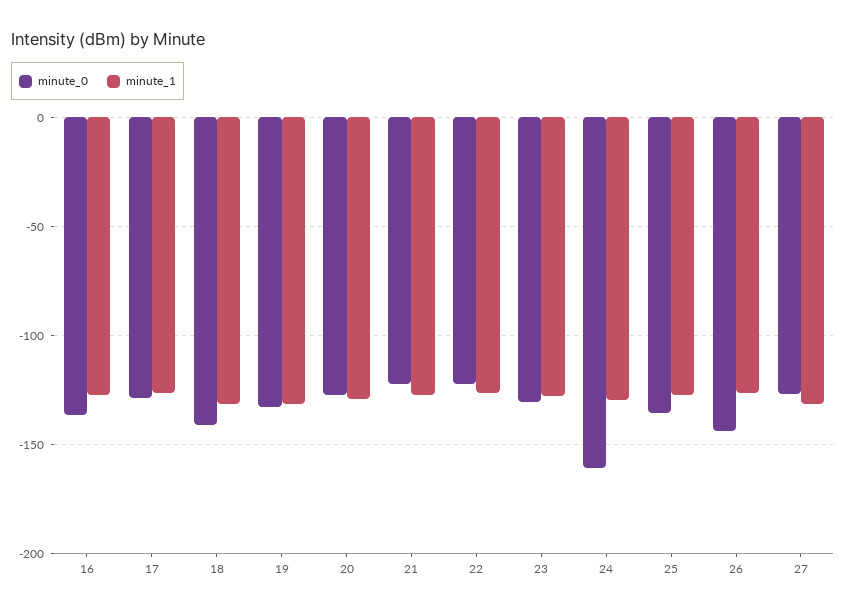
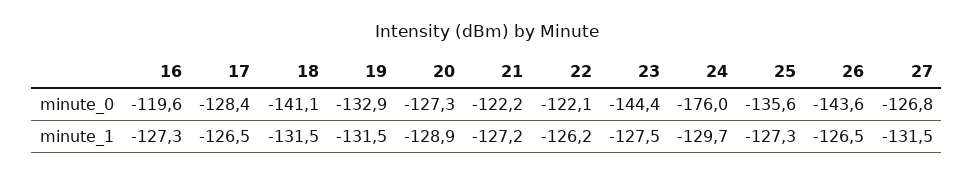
minute_0, 16: -135 -> -119.6
minute_0, 23: -130 -> -144.4
minute_0, 24: -160 -> -176

